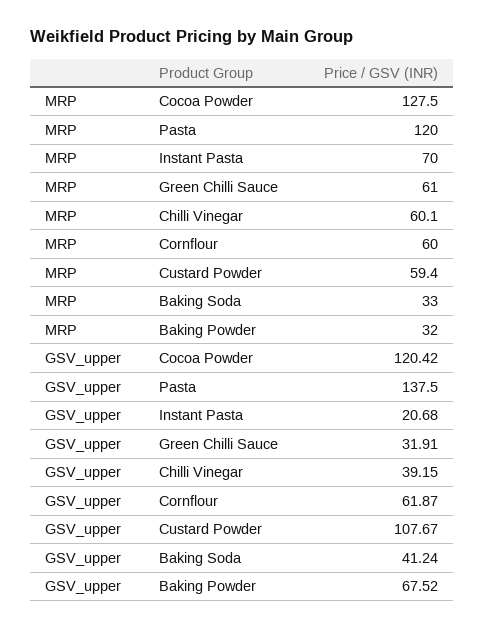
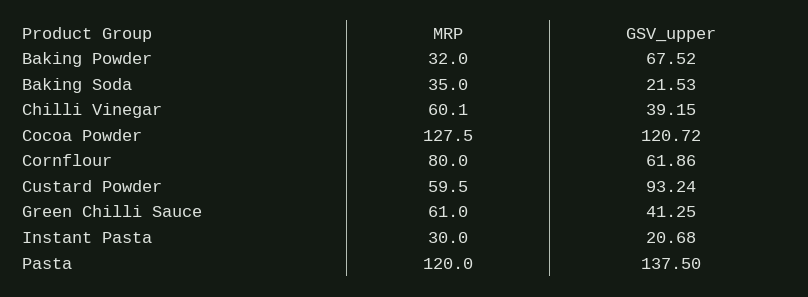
MRP, Instant Pasta: 70 -> 30
MRP, Cornflour: 60 -> 80
MRP, Custard Powder: 59.4 -> 59.5
MRP, Baking Soda: 33 -> 35
GSV_upper, Cocoa Powder: 120.42 -> 120.72
GSV_upper, Green Chilli Sauce: 31.91 -> 41.25
GSV_upper, Cornflour: 61.87 -> 61.86
GSV_upper, Custard Powder: 107.67 -> 93.24
GSV_upper, Baking Soda: 41.24 -> 21.53

